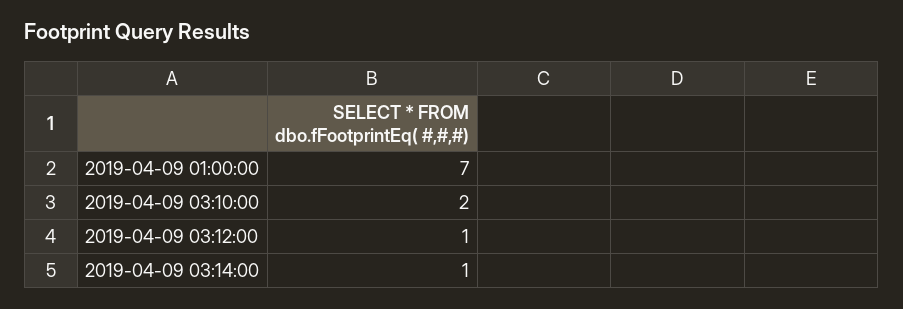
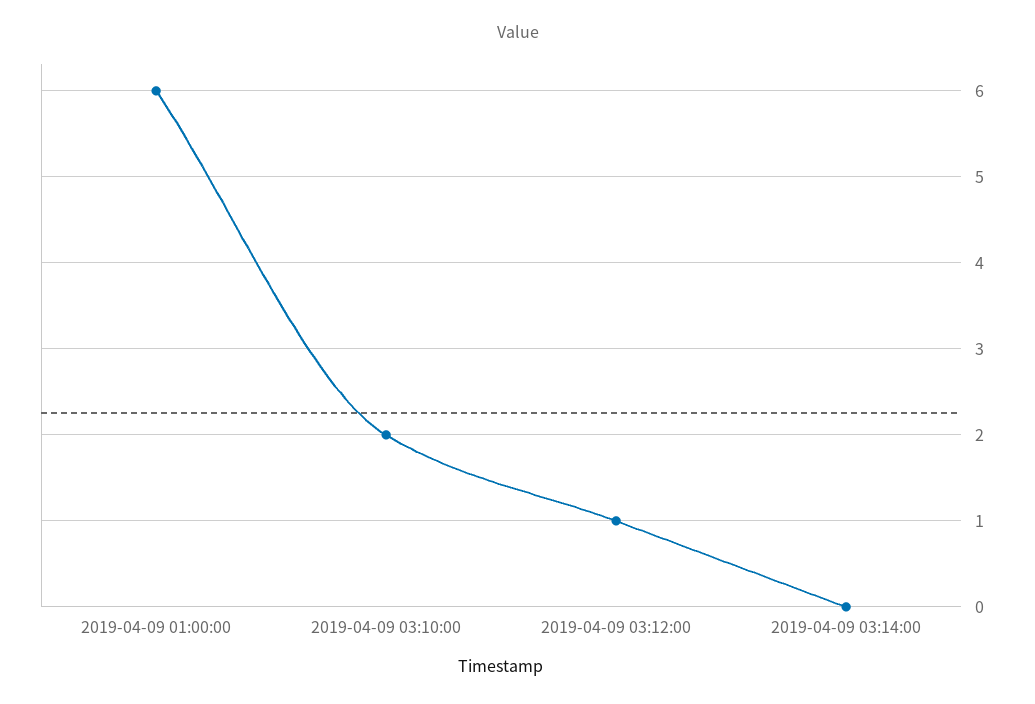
2019-04-09 01:00:00: 7 -> 6
2019-04-09 03:14:00: 1 -> 0

